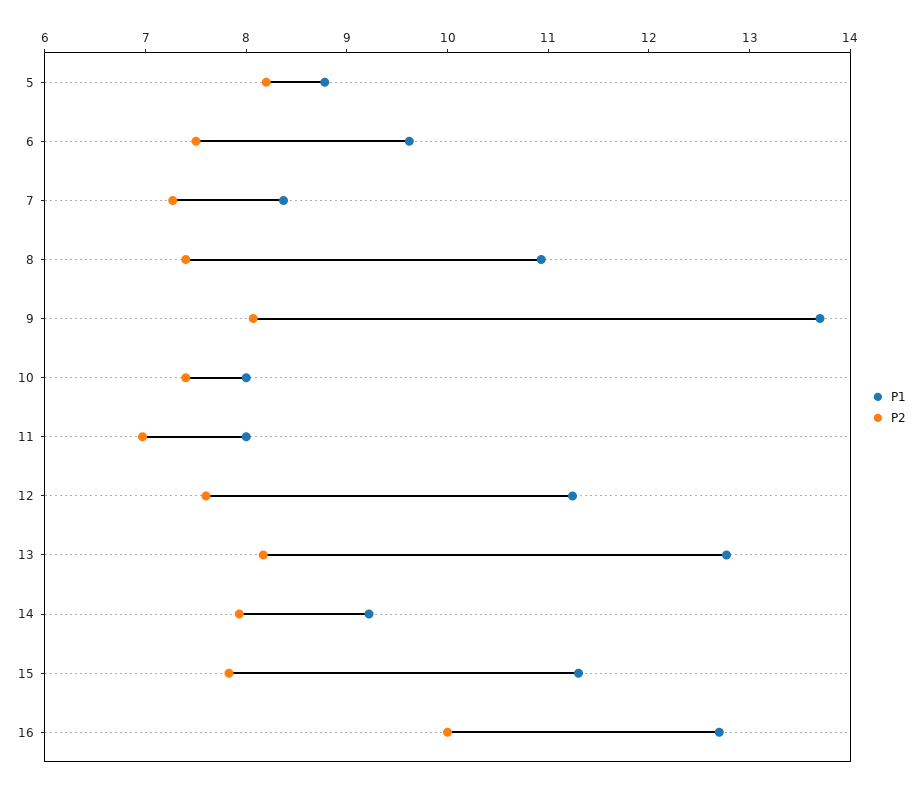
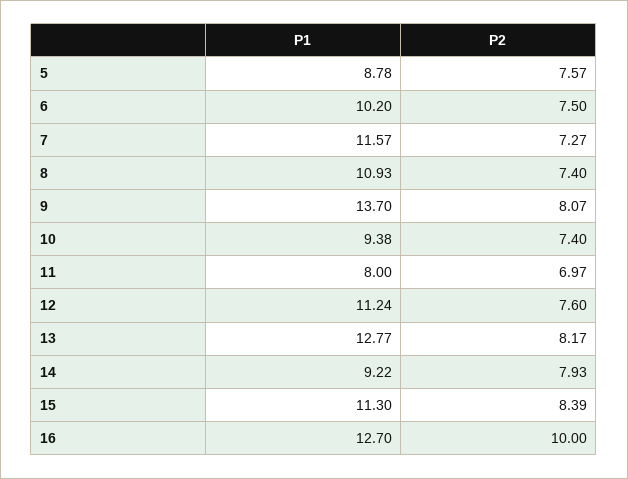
P2, 5: 8.2 -> 7.57
P1, 6: 9.6 -> 10.2
P1, 7: 8.4 -> 11.57
P1, 10: 8 -> 9.38
P2, 15: 7.8 -> 8.39

